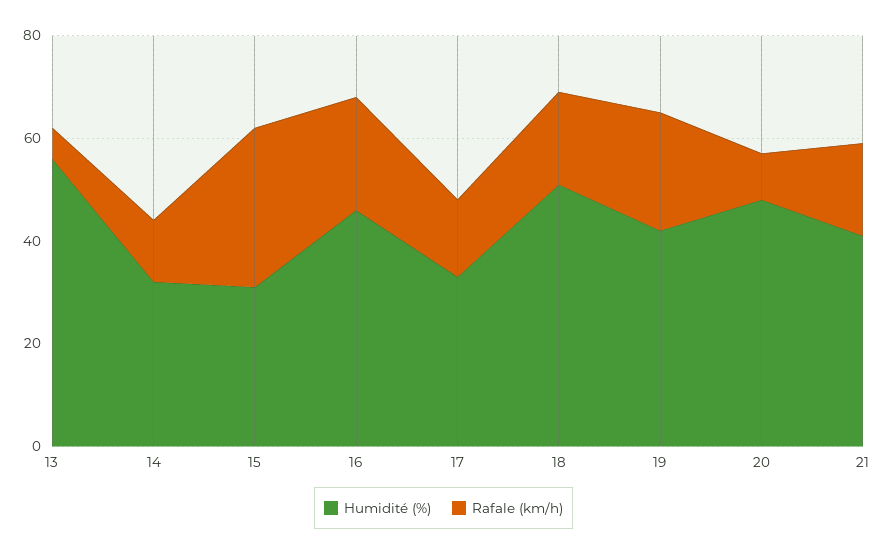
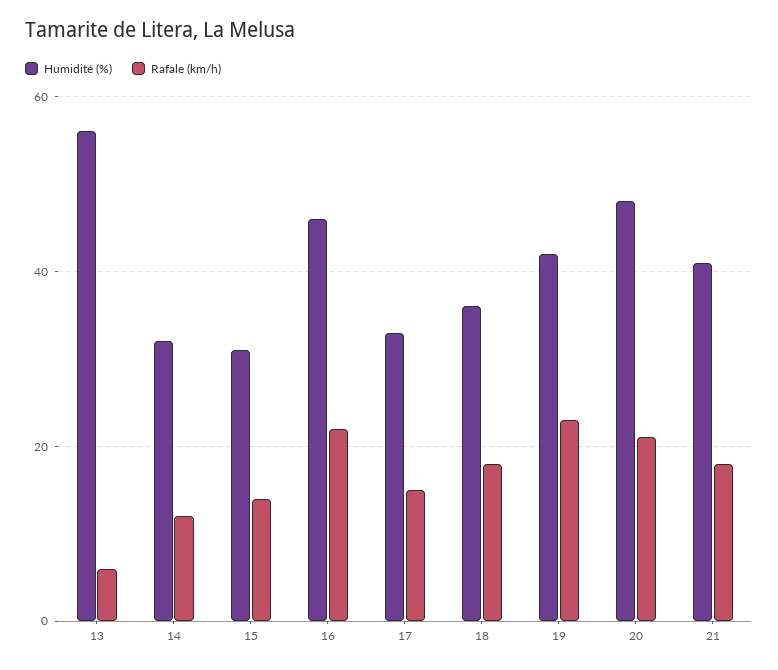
Rafale (km/h), 15: 30 -> 15
Humidité (%), 18: 50 -> 35
Rafale (km/h), 20: 10 -> 20

